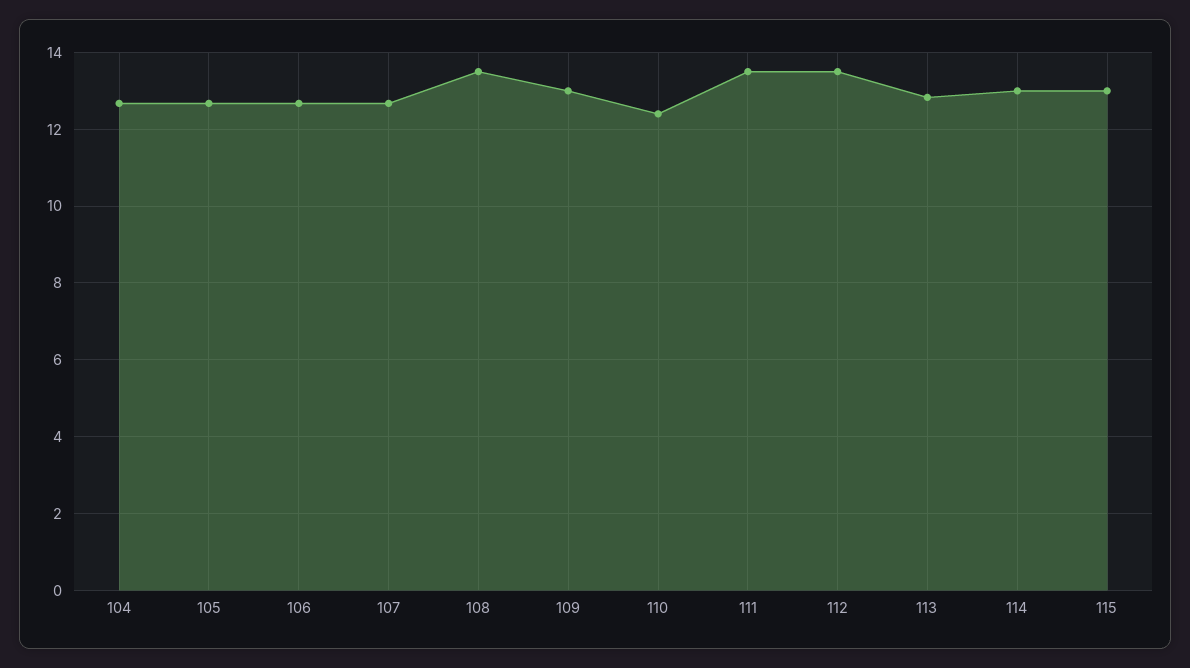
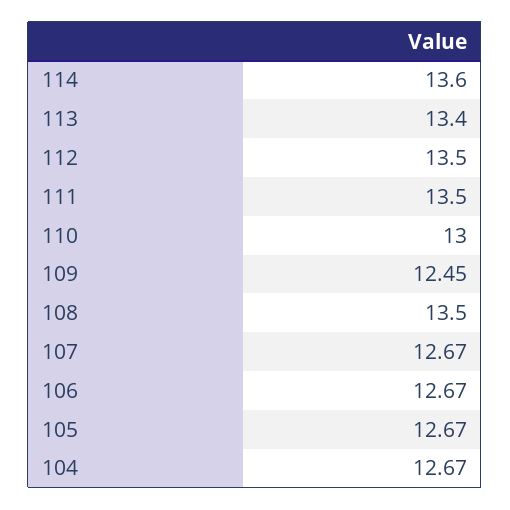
109: 13 -> 12.45
110: 12.4 -> 13
113: 12.8 -> 13.4
114: 13 -> 13.6
115: 13 -> none

